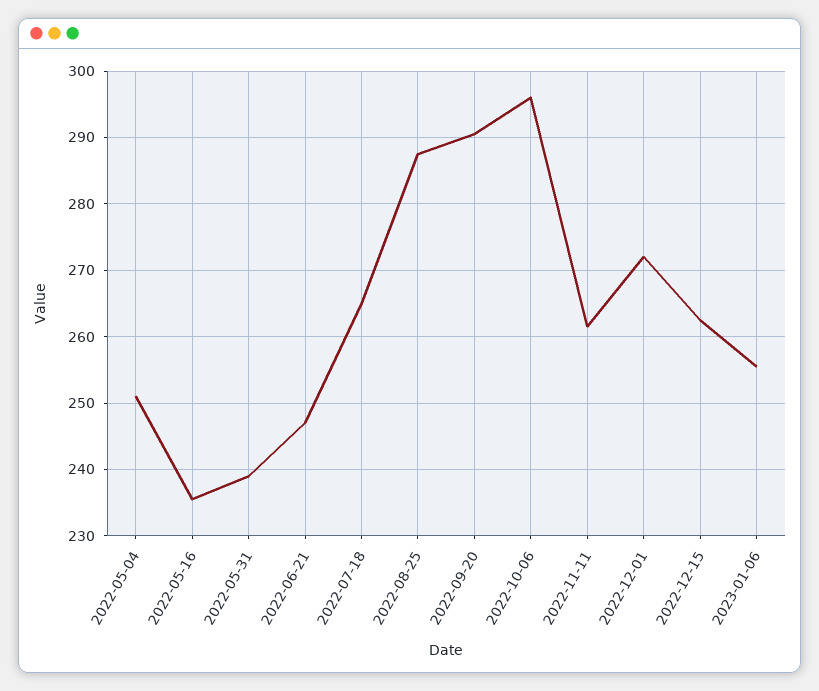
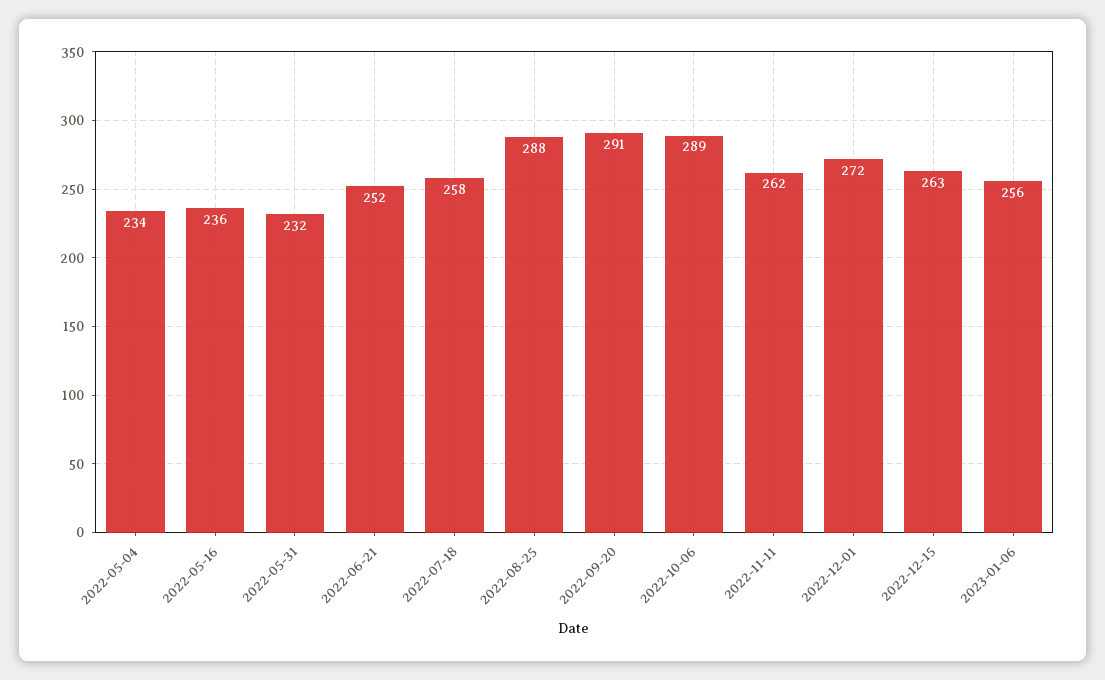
2022-05-04: 251 -> 234
2022-05-31: 239 -> 232
2022-06-21: 247 -> 252
2022-07-18: 265 -> 258
2022-10-06: 296 -> 289

